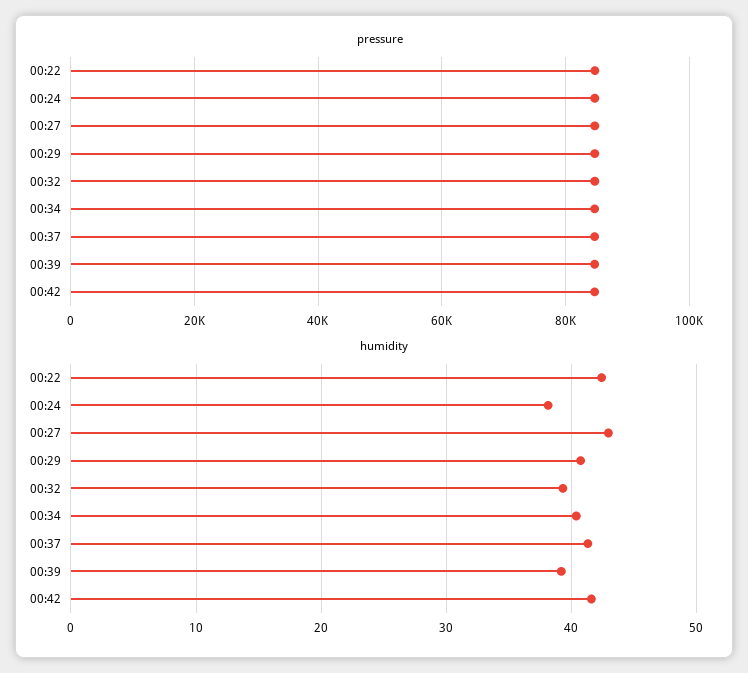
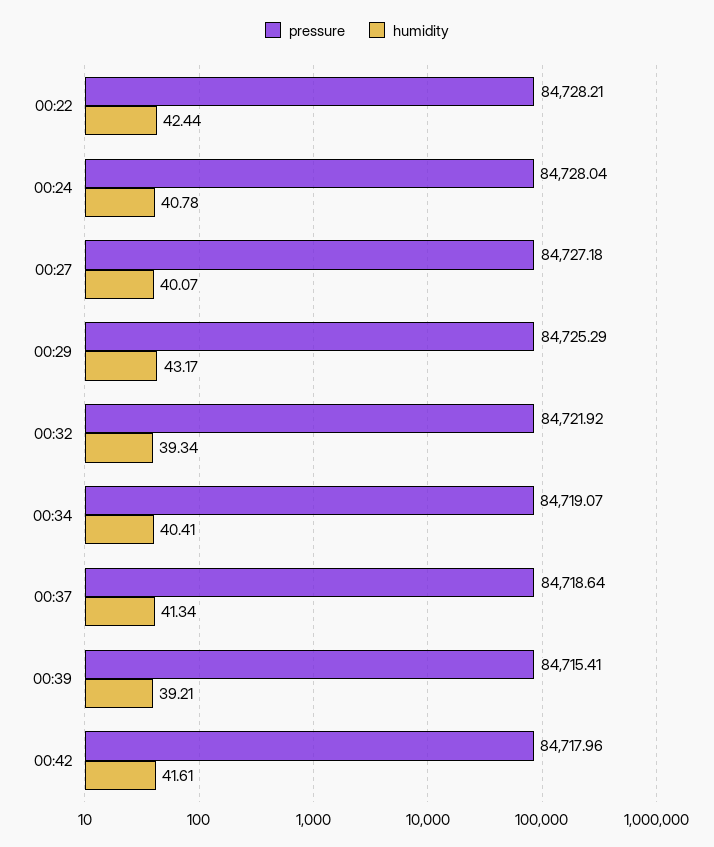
humidity, 00:24: 38 -> 40.78
humidity, 00:27: 43 -> 40.07
humidity, 00:29: 41 -> 43.17

